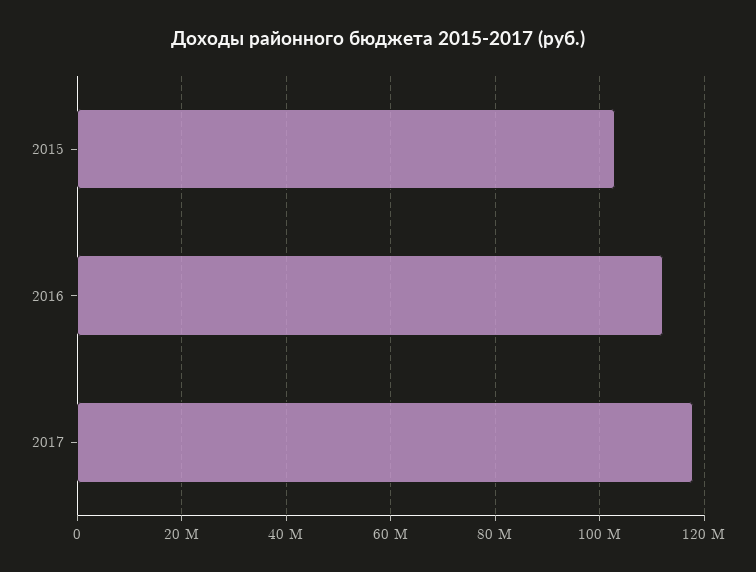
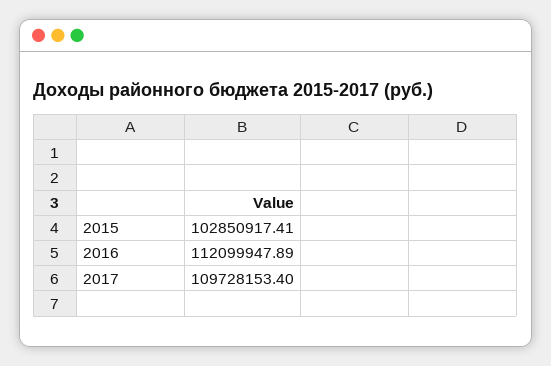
2017: 118000000 -> 109728153.4

